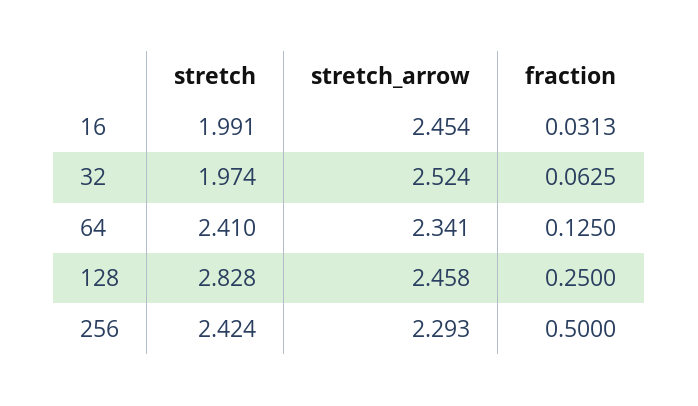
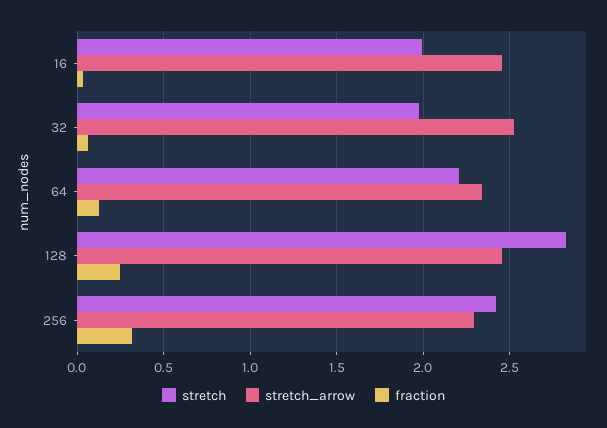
stretch, 64: 2.41 -> 2.2
fraction, 256: 0.5 -> 0.3

